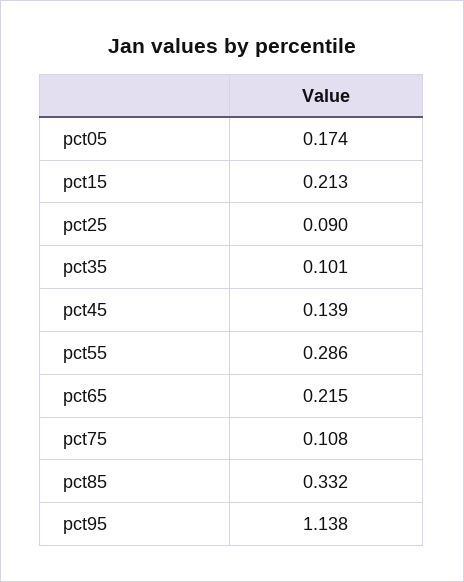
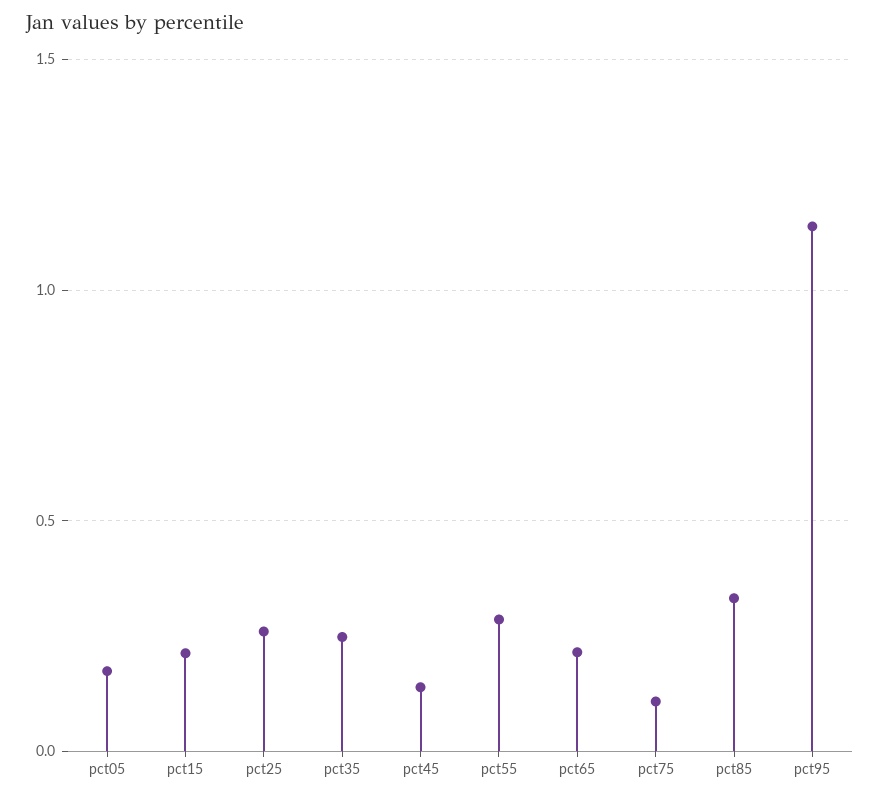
pct25: 0.09 -> 0.25
pct35: 0.101 -> 0.25

